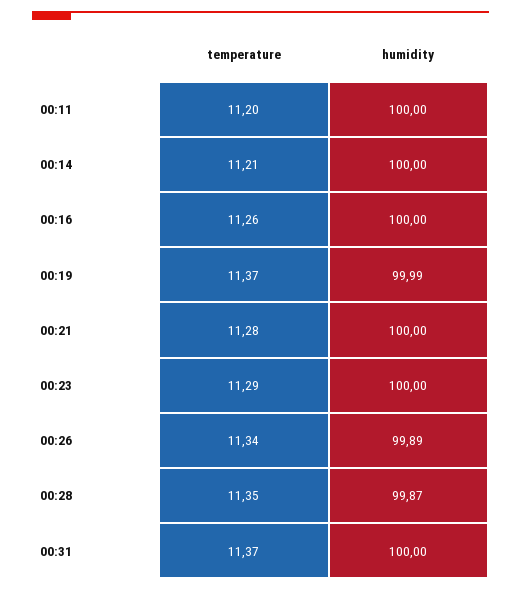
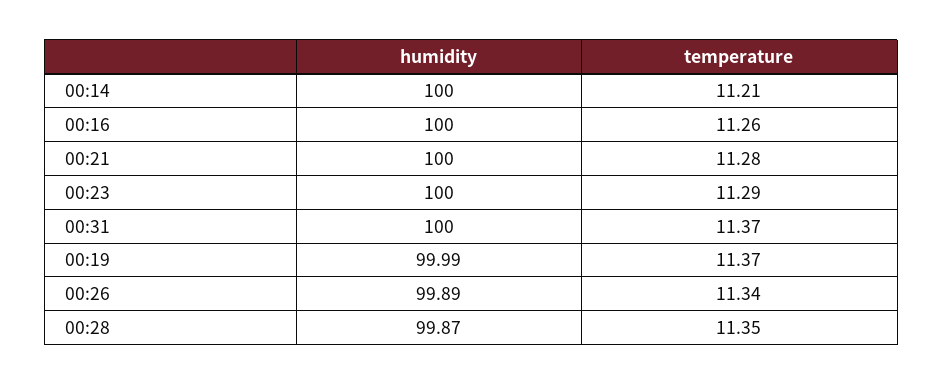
temperature, 00:11: 11.2 -> none
humidity, 00:11: 100 -> none

